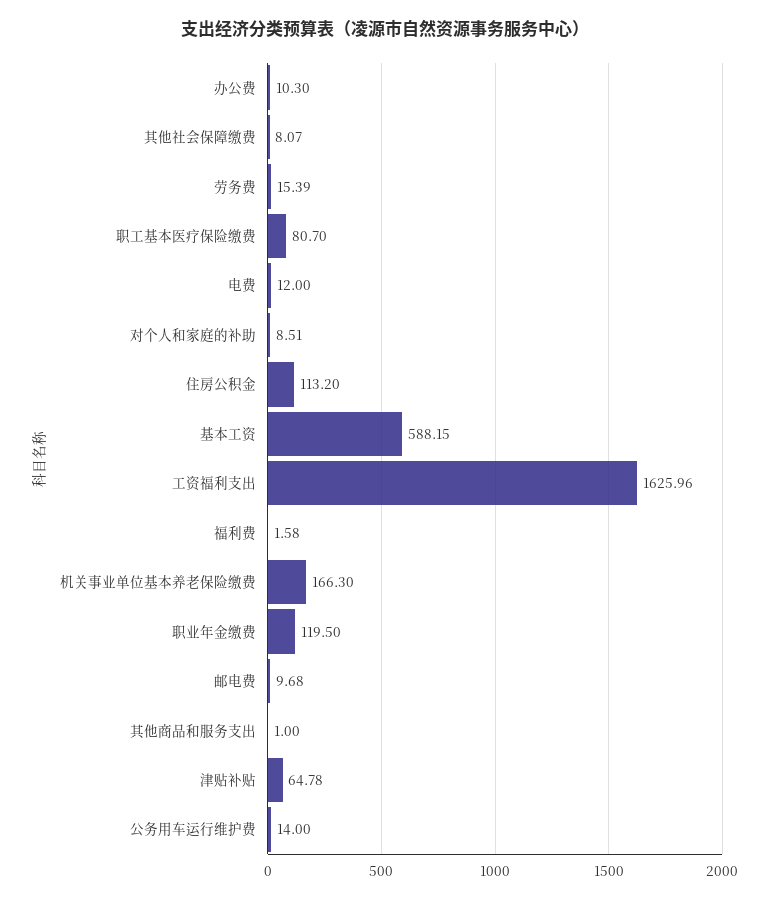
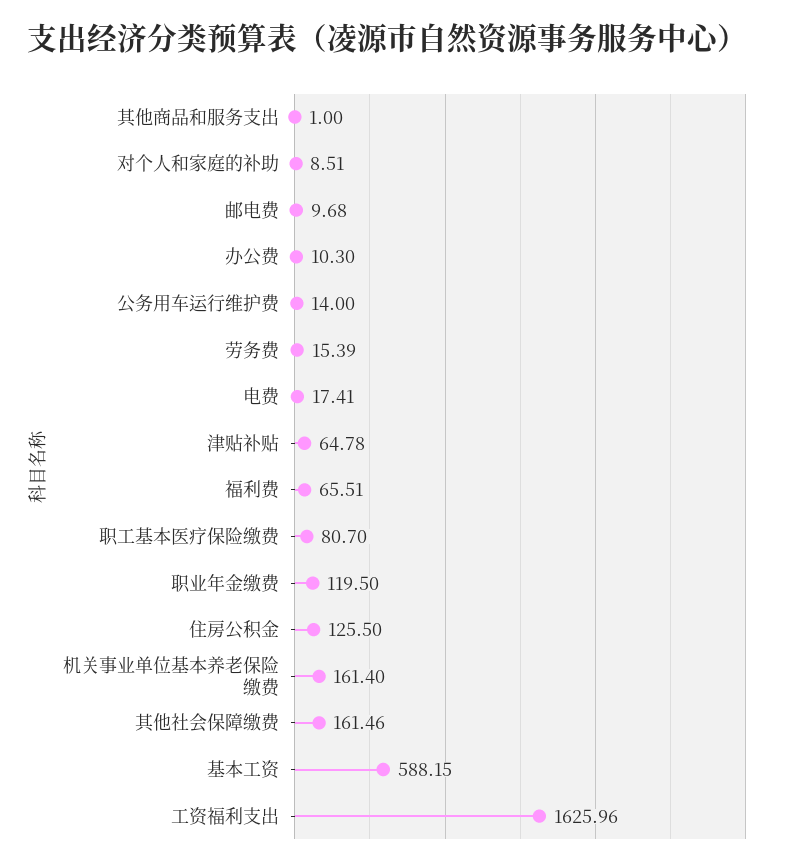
其他社会保障缴费: 8.07 -> 161.46
电费: 12 -> 17.41
住房公积金: 113.2 -> 125.5
福利费: 1.58 -> 65.51
机关事业单位基本养老保险缴费: 166.3 -> 161.4

